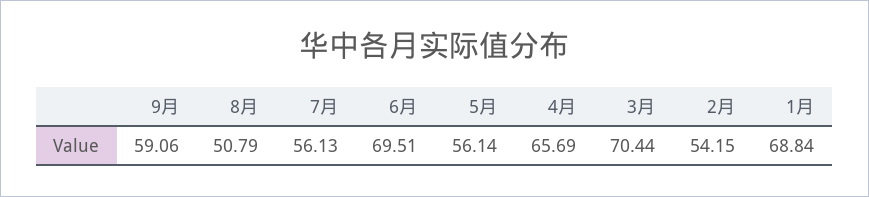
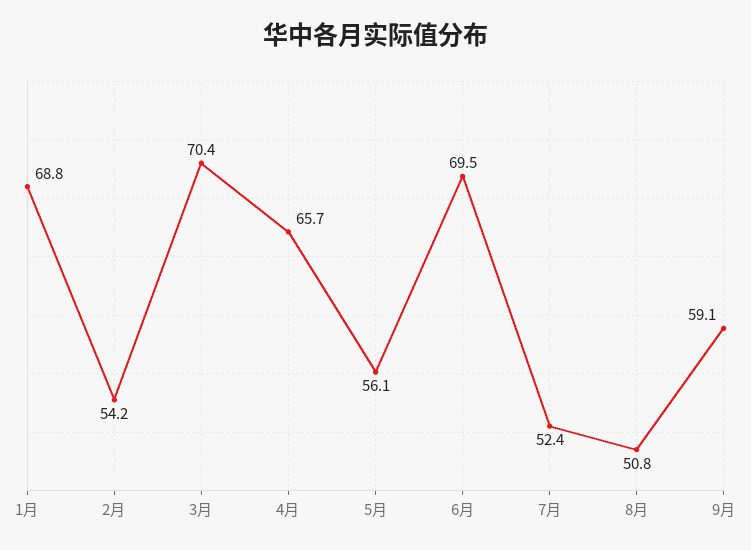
7月: 56.13 -> 52.4

